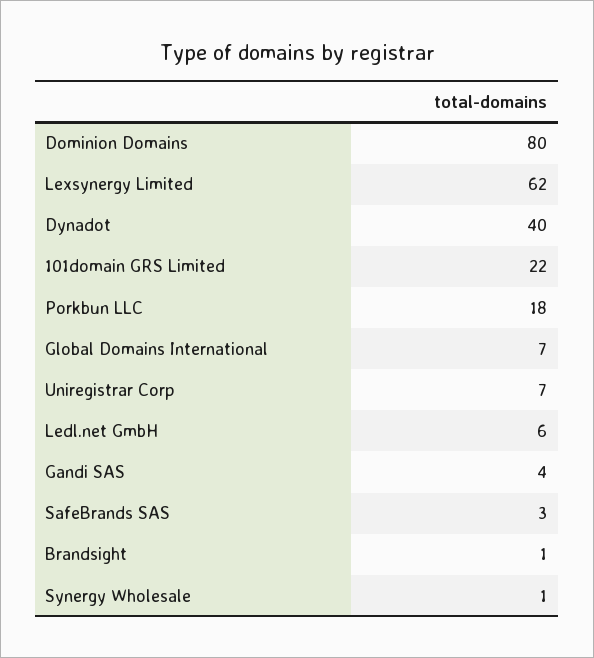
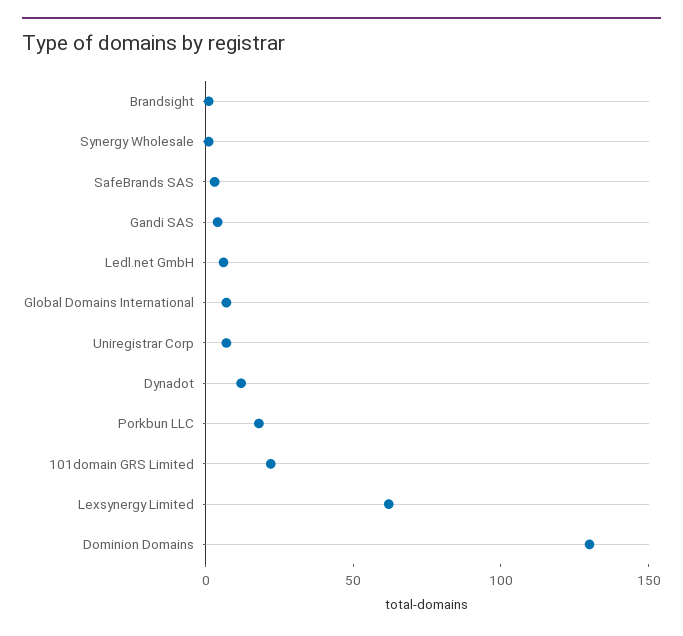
Dominion Domains: 80 -> 130
Dynadot: 40 -> 10

